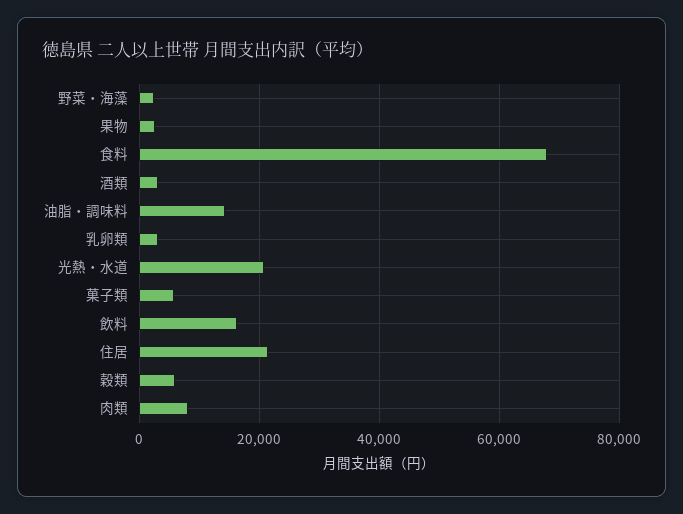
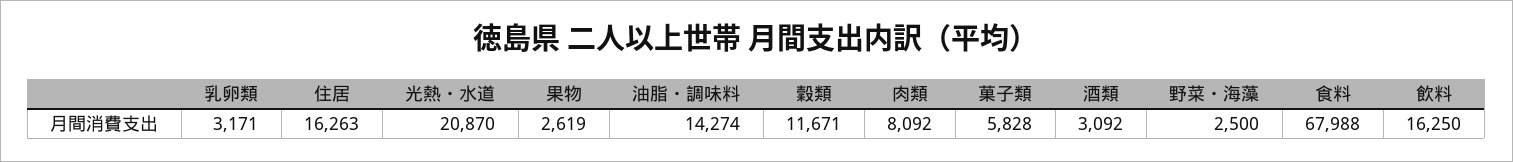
住居: 22000 -> 16263
穀類: 6000 -> 11671

